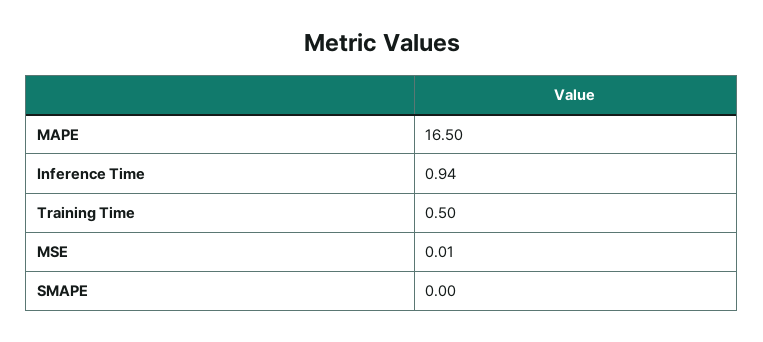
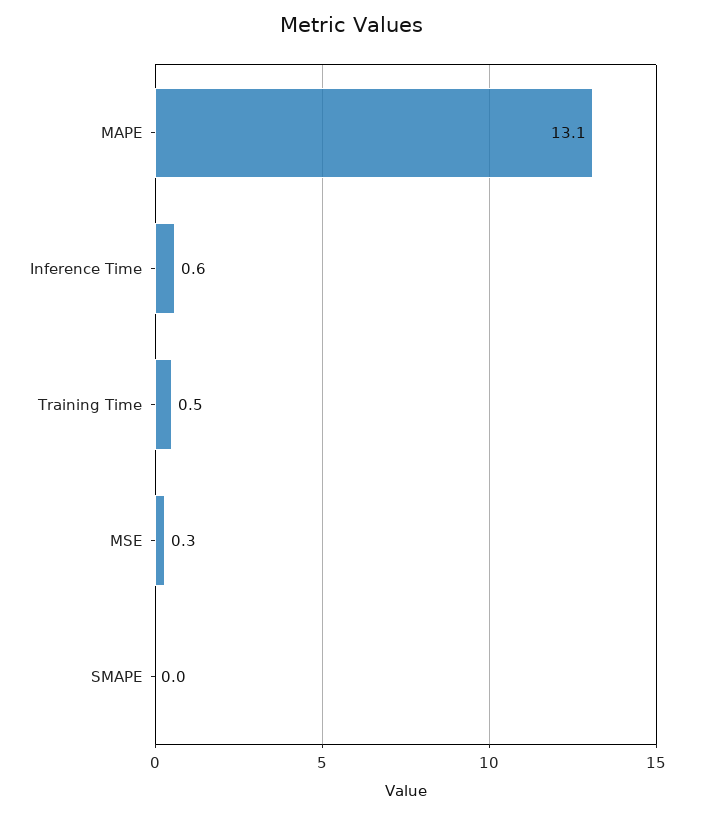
MAPE: 16.5 -> 13.1
Inference Time: 0.94 -> 0.6
MSE: 0.01 -> 0.3

